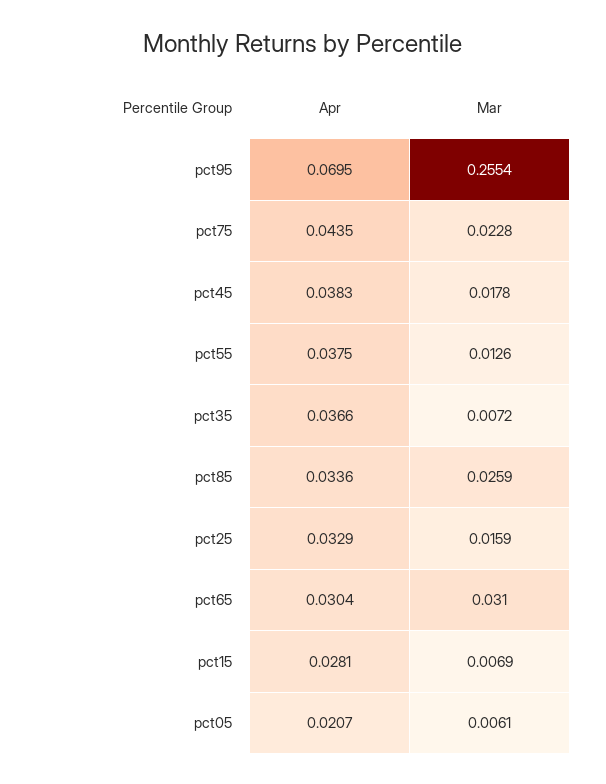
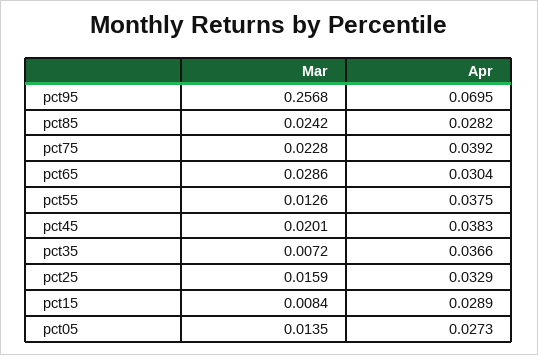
Mar, pct95: 0.2554 -> 0.2568
Apr, pct75: 0.0435 -> 0.0392
Mar, pct45: 0.0178 -> 0.0201
Apr, pct85: 0.0336 -> 0.0282
Mar, pct85: 0.0259 -> 0.0242
Mar, pct65: 0.031 -> 0.0286
Apr, pct15: 0.0281 -> 0.0289
Mar, pct15: 0.0069 -> 0.0084
Apr, pct05: 0.0207 -> 0.0273
Mar, pct05: 0.0061 -> 0.0135

